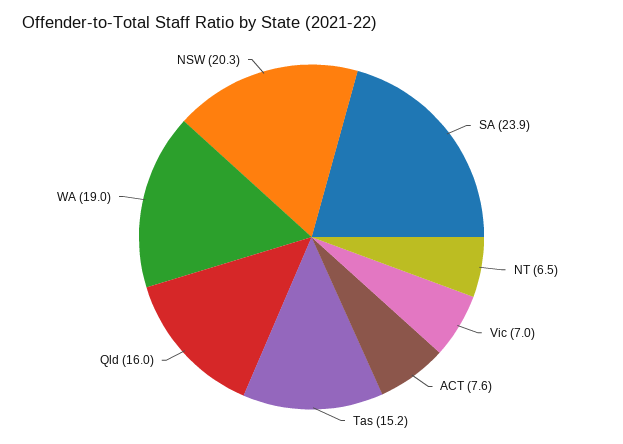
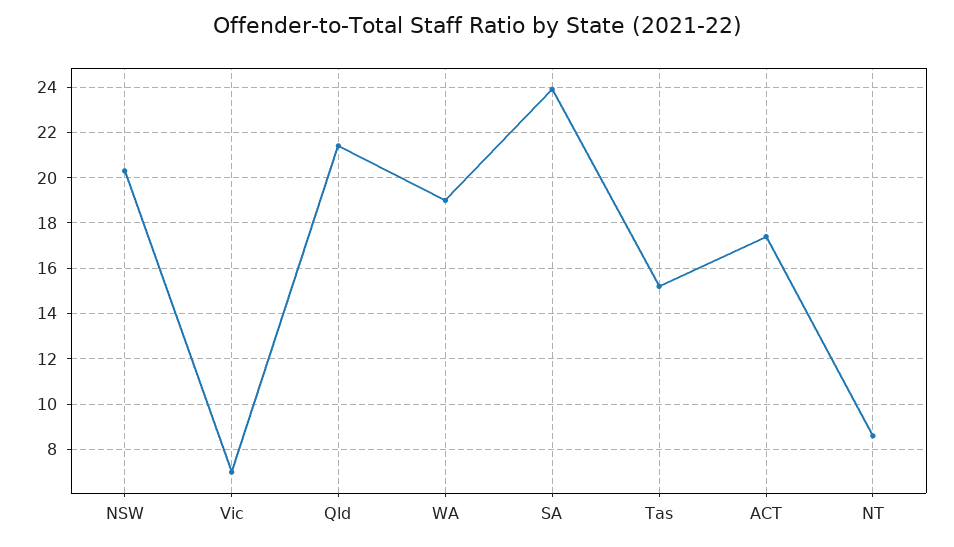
NT: 6.5 -> 8.5
ACT: 7.6 -> 17.5
Qld: 16 -> 21.5

